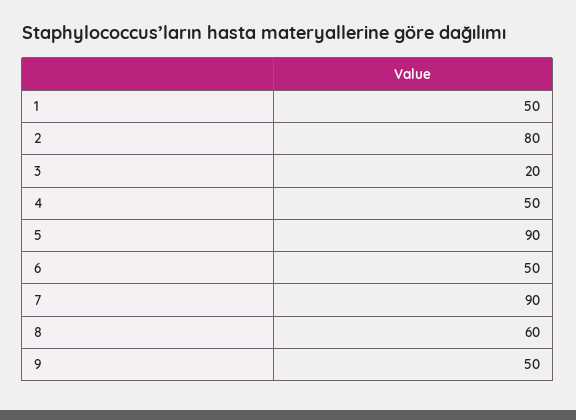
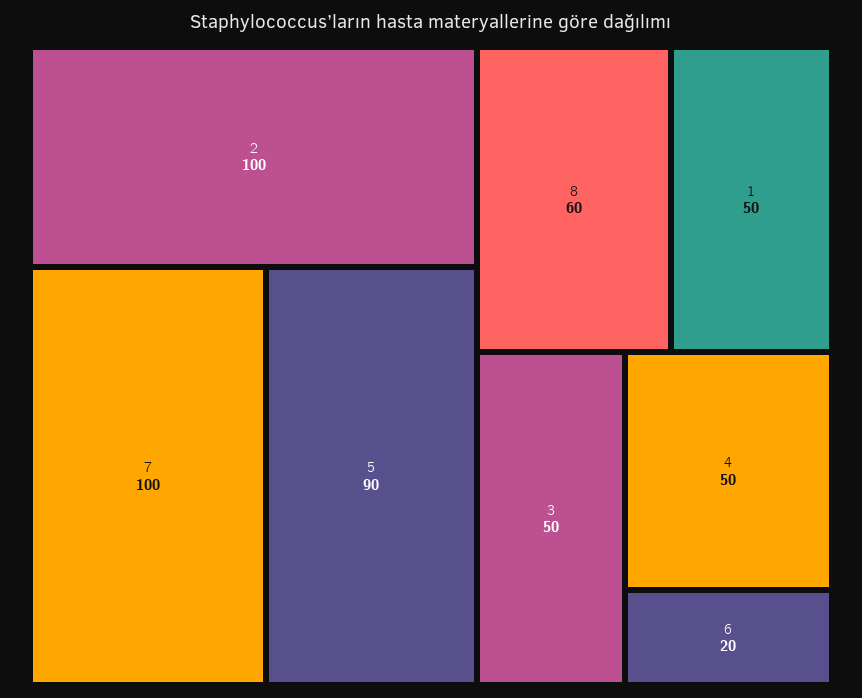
2: 80 -> 100
3: 20 -> 50
6: 50 -> 20
7: 90 -> 100
9: 50 -> none

